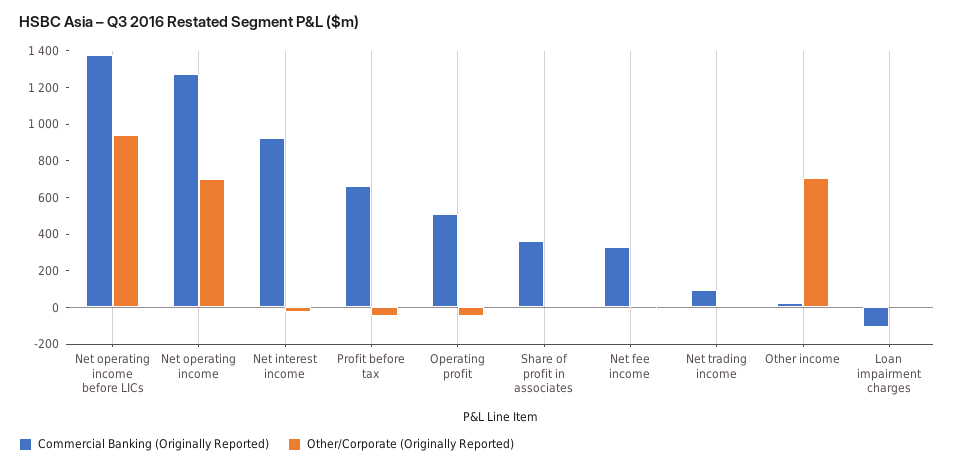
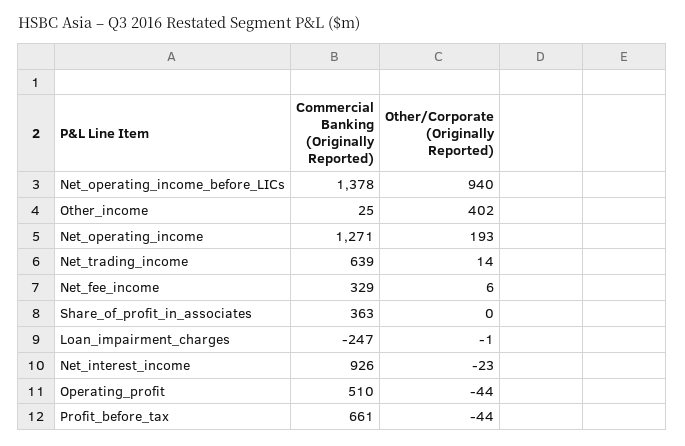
Other/Corporate (Originally Reported), Net operating income: 700 -> 193
Commercial Banking (Originally Reported), Net trading income: 100 -> 639
Other/Corporate (Originally Reported), Other income: 700 -> 402
Commercial Banking (Originally Reported), Loan impairment charges: -100 -> -247

